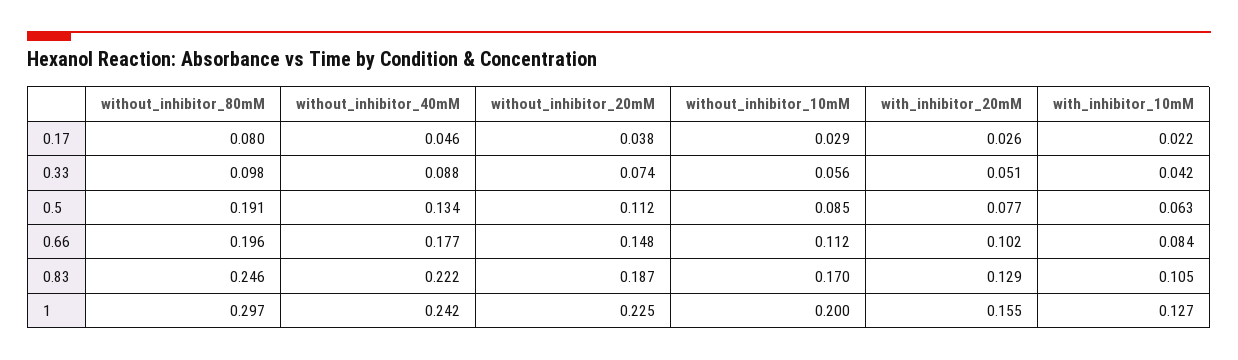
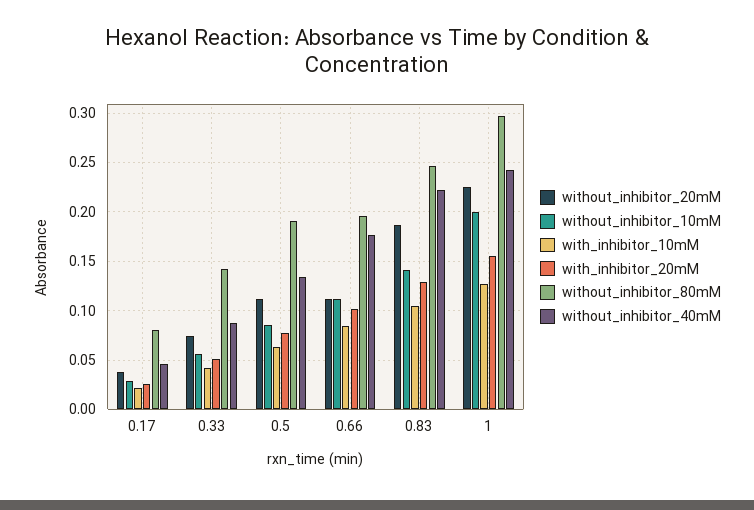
without_inhibitor_80mM, 0.33: 0.098 -> 0.14
without_inhibitor_20mM, 0.66: 0.148 -> 0.11
without_inhibitor_10mM, 0.83: 0.17 -> 0.14

